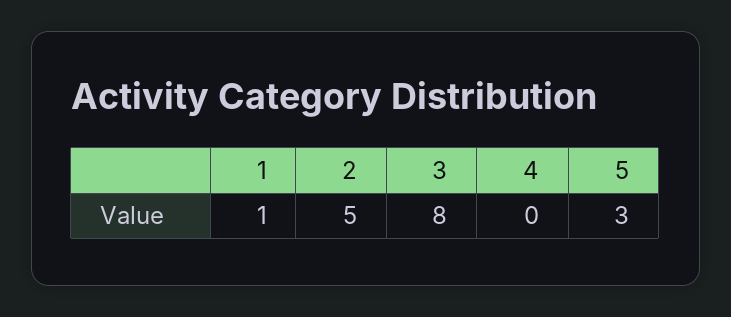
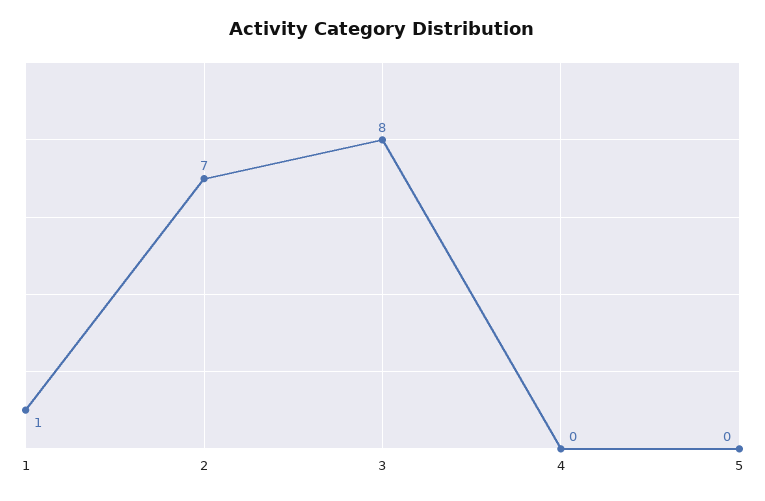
2: 5 -> 7
5: 3 -> 0

